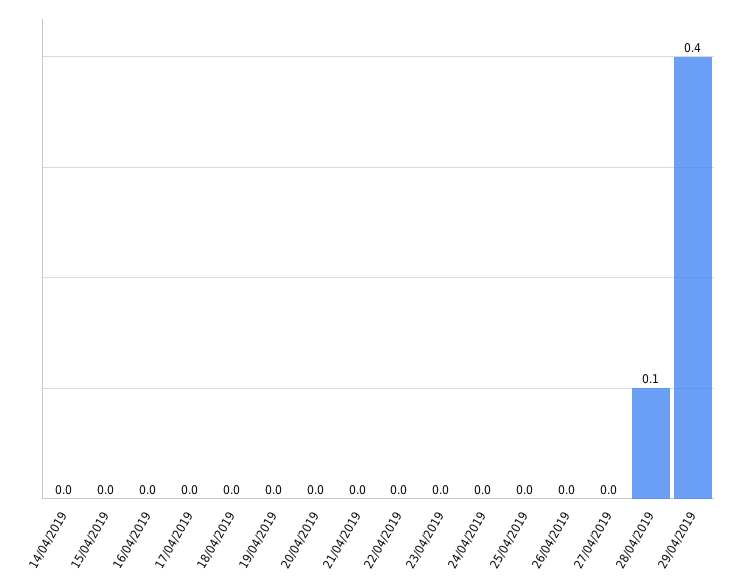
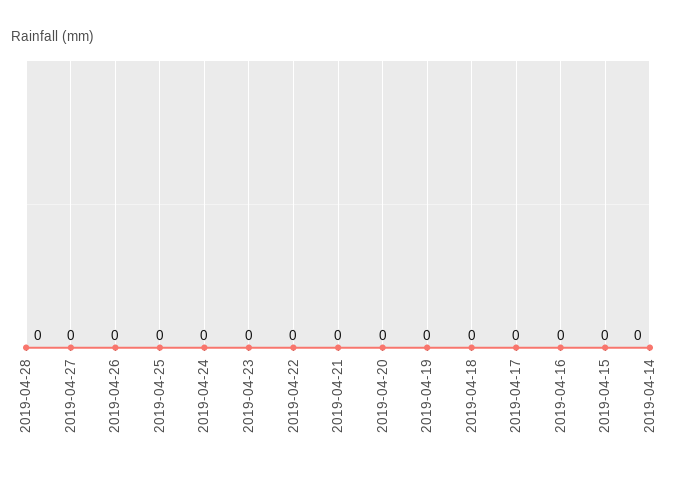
28/04/2019: 0.1 -> 0
29/04/2019: 0.4 -> none

